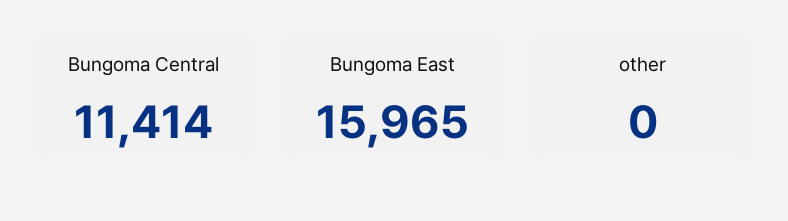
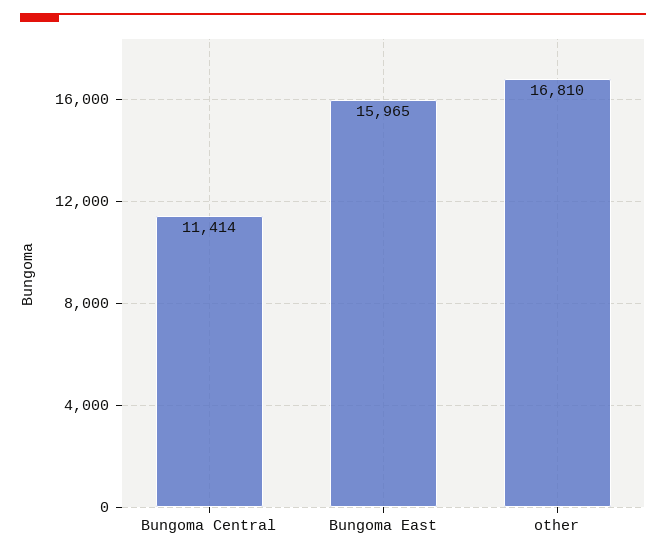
other: 0 -> 16810

